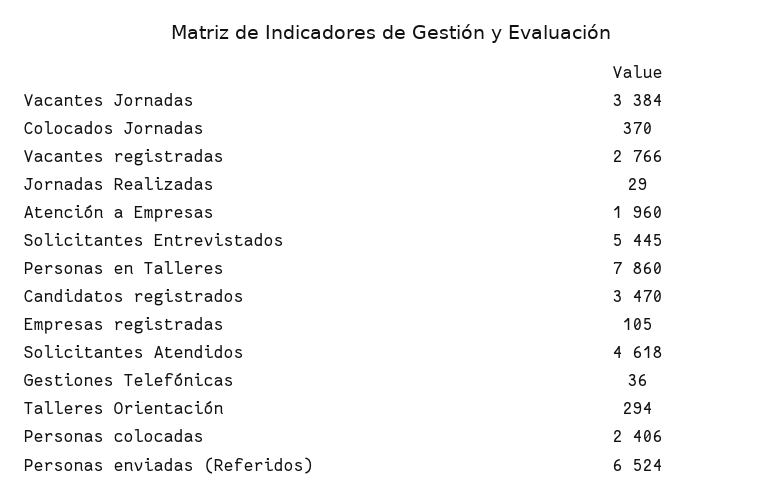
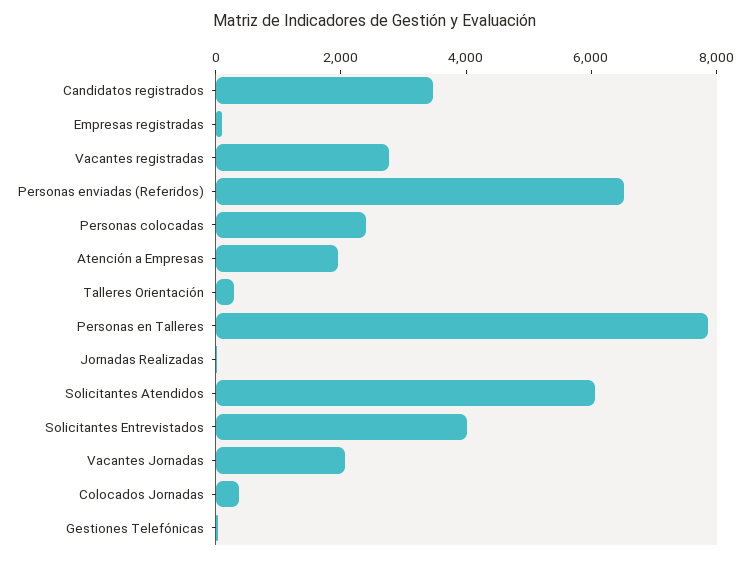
Vacantes Jornadas: 3384 -> 2000
Solicitantes Entrevistados: 5445 -> 4000
Solicitantes Atendidos: 4618 -> 6000

